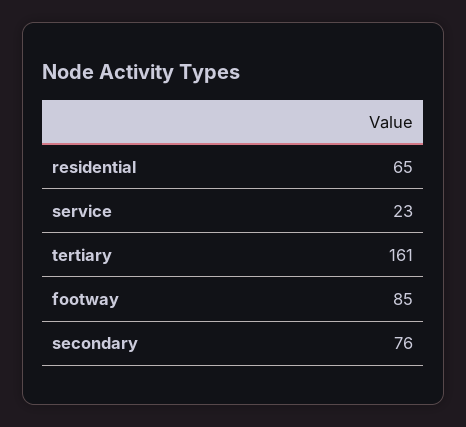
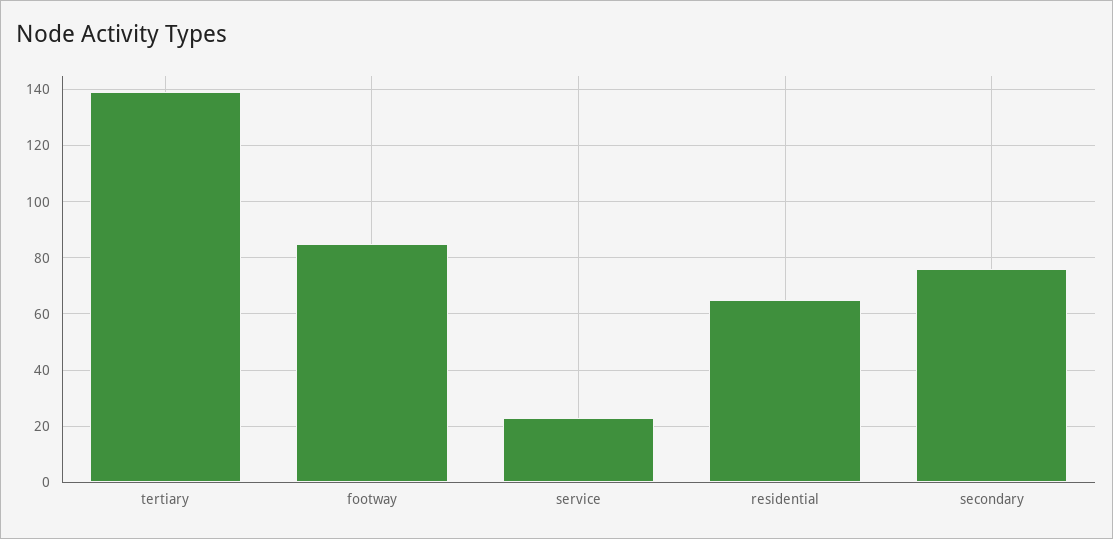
tertiary: 161 -> 140

